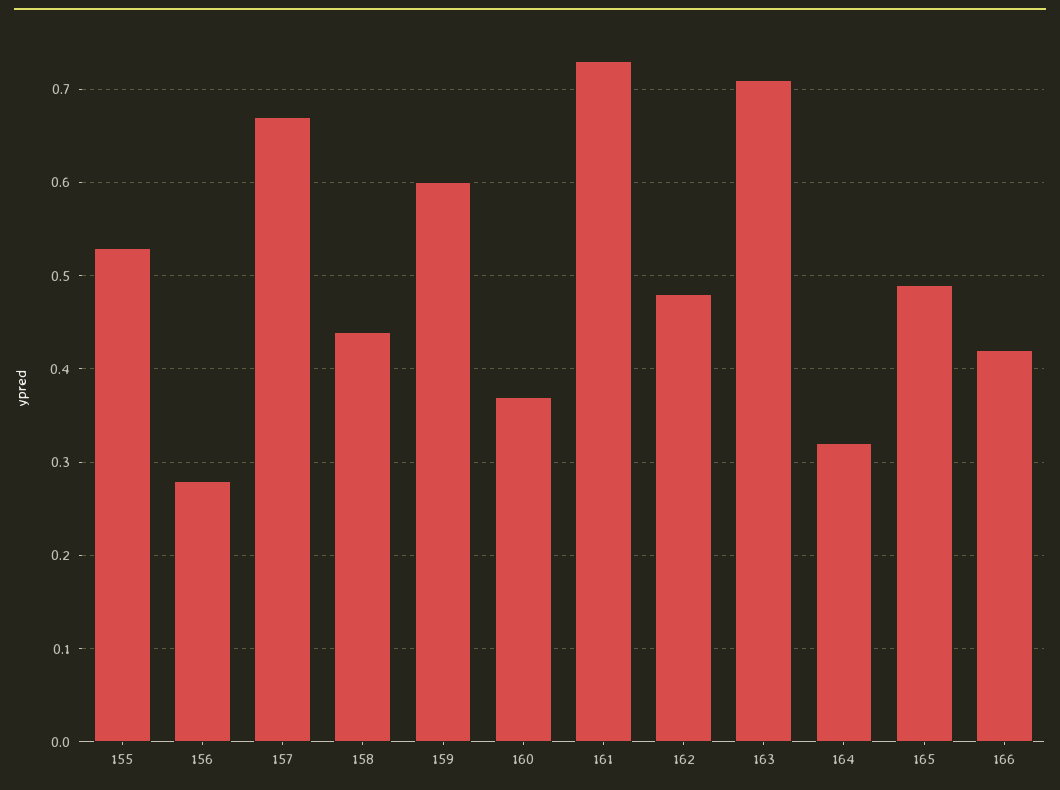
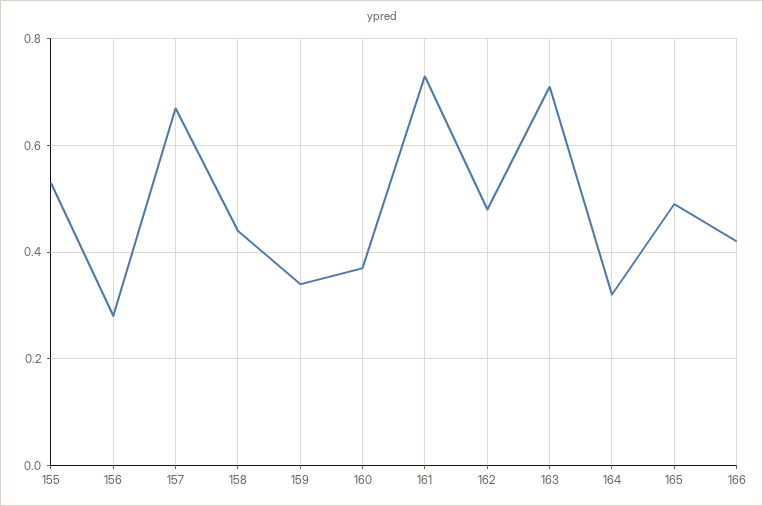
159: 0.6 -> 0.35

